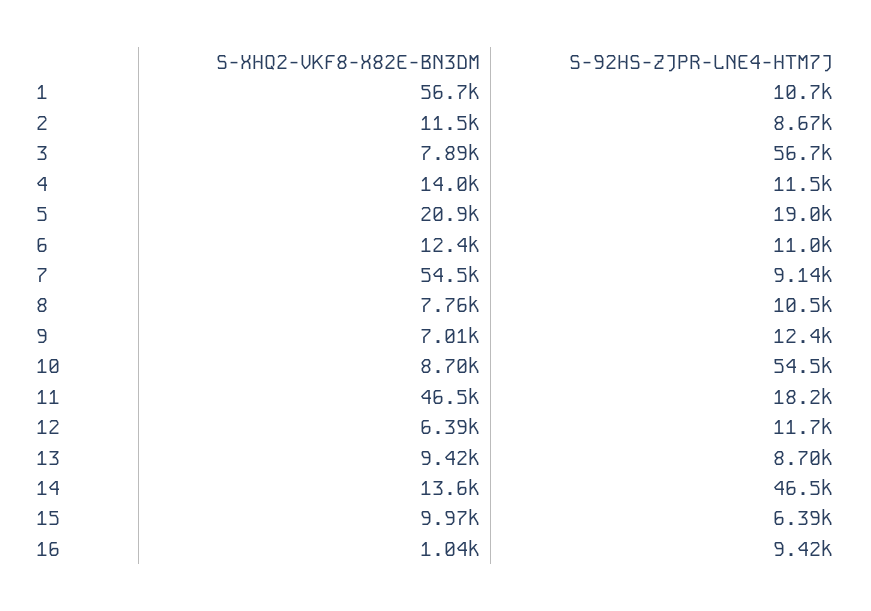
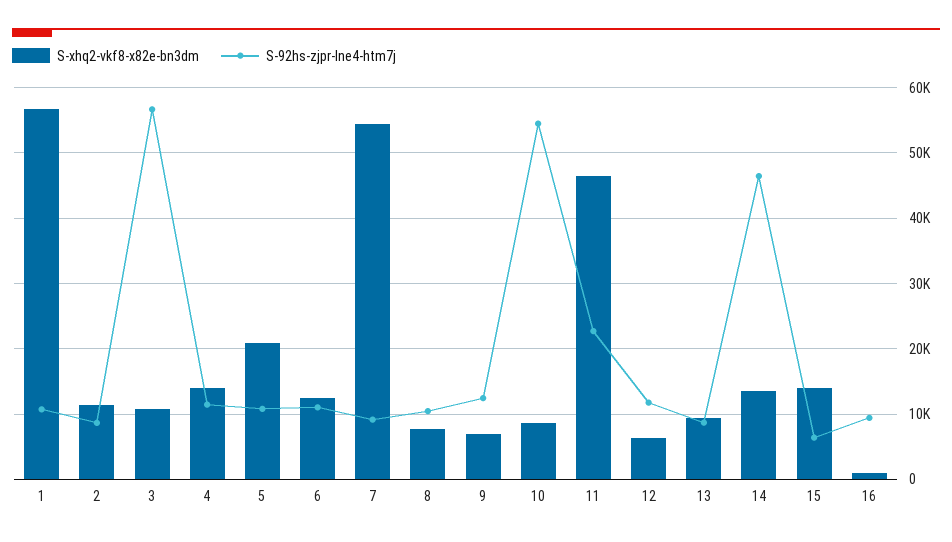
S-XHQ2-VKF8-X82E-BN3DM, 3: 7890 -> 11000
S-92HS-ZJPR-LNE4-HTM7J, 5: 19000 -> 11000
S-92HS-ZJPR-LNE4-HTM7J, 11: 18200 -> 23000
S-XHQ2-VKF8-X82E-BN3DM, 15: 9970 -> 14000

